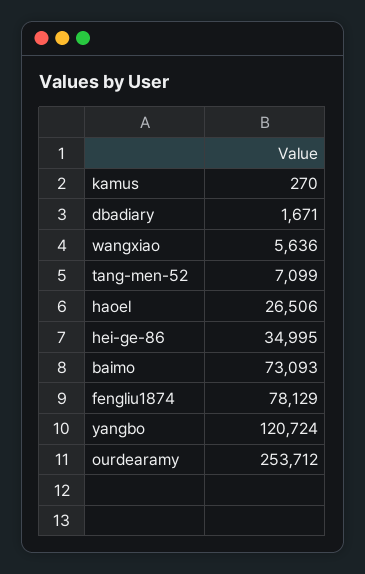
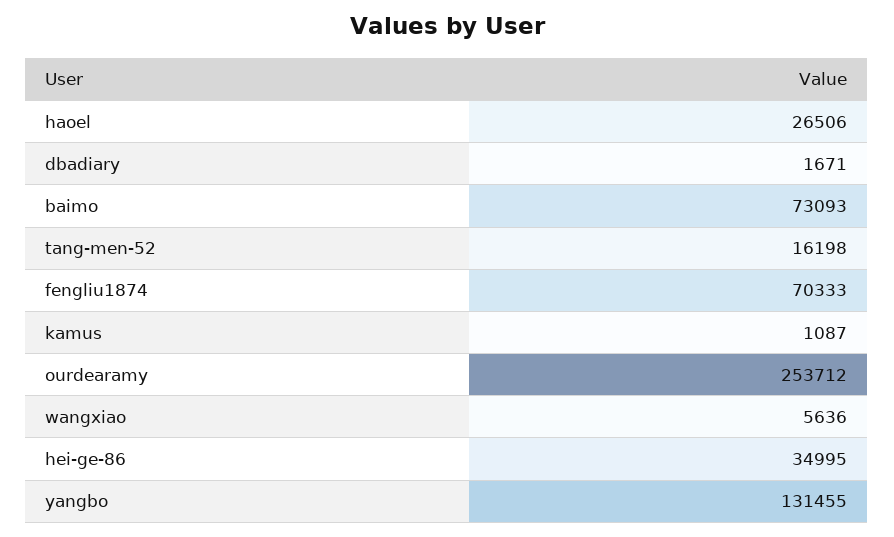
kamus: 270 -> 1087
tang-men-52: 7099 -> 16198
fengliu1874: 78129 -> 70333
yangbo: 120724 -> 131455

